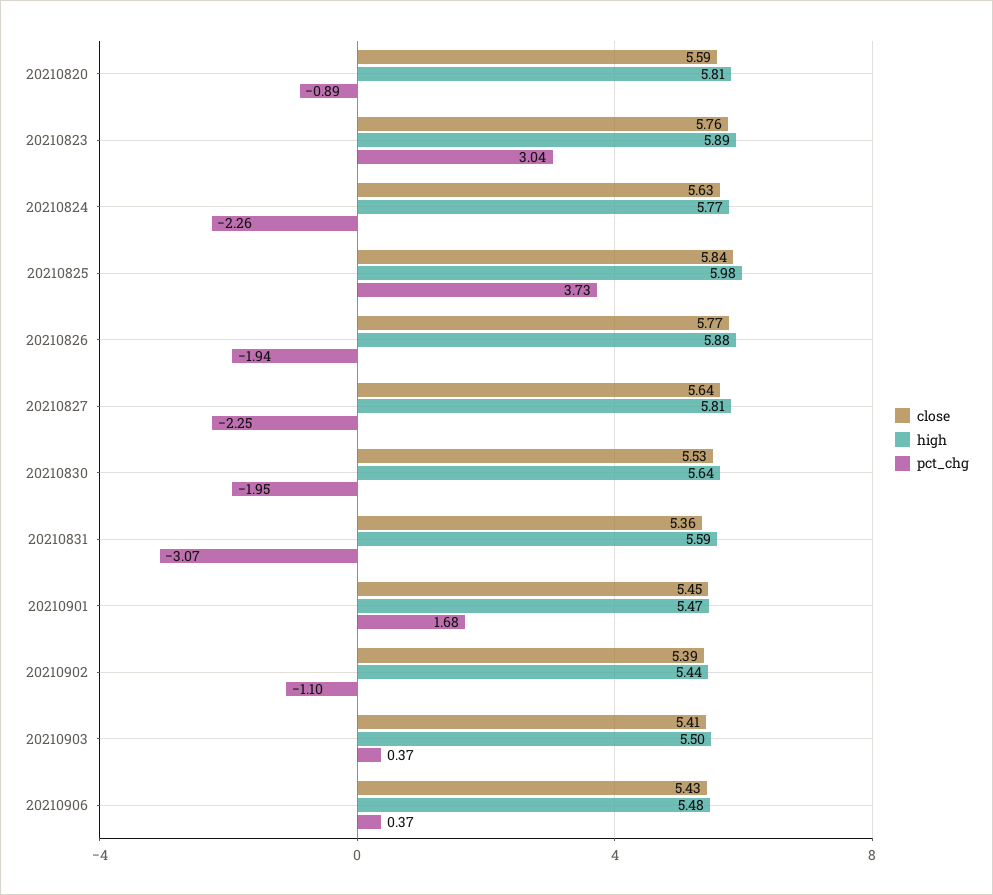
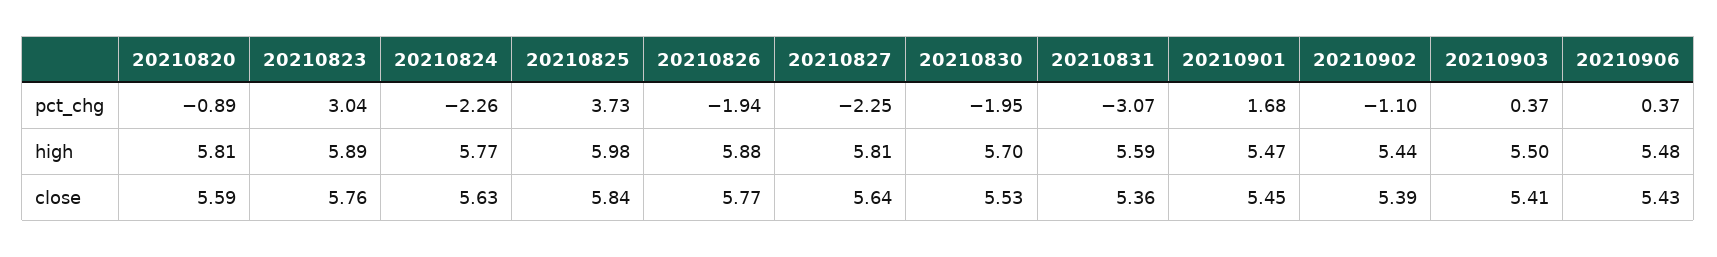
high, 20210830: 5.64 -> 5.7

